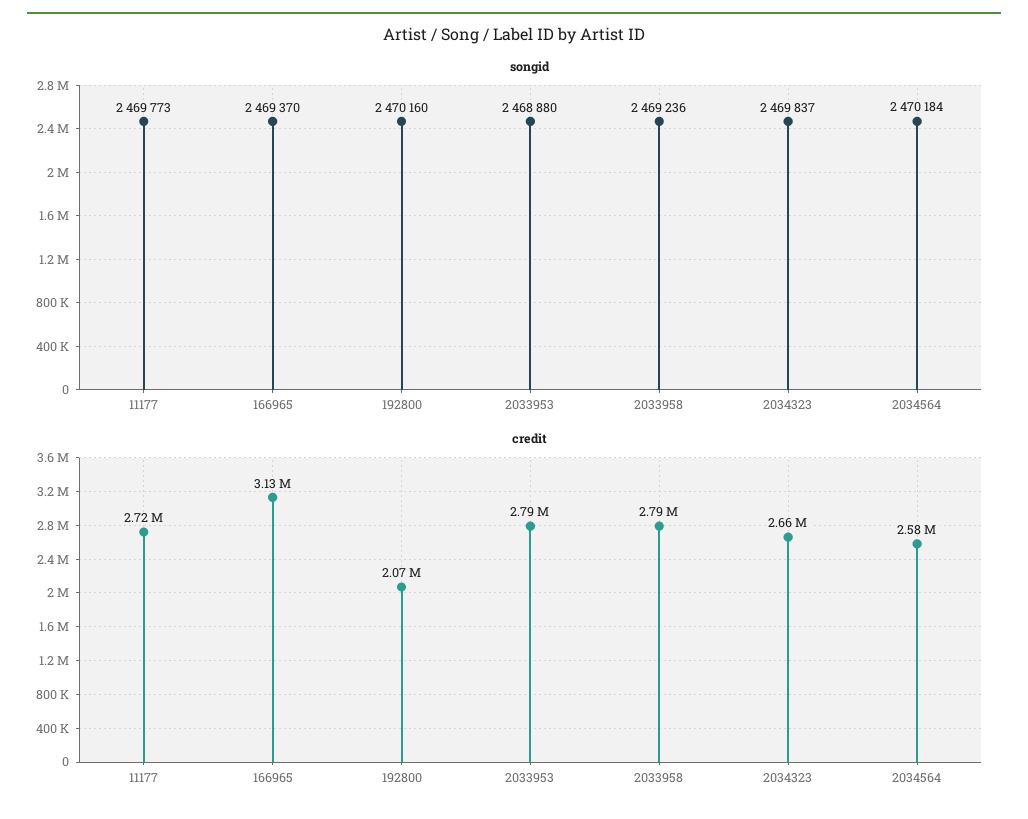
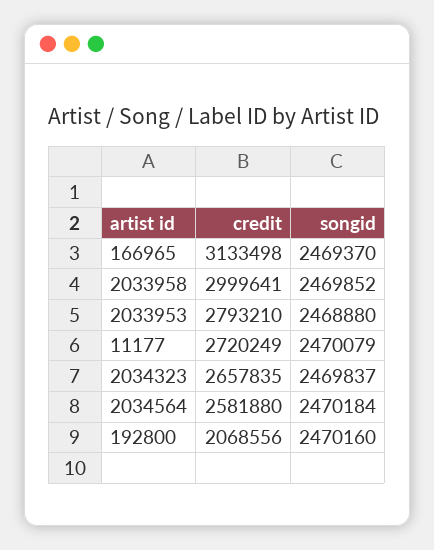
songid, 11177: 2469773 -> 2470079
songid, 2033958: 2469236 -> 2469852
credit, 2033958: 2790000 -> 2999641

